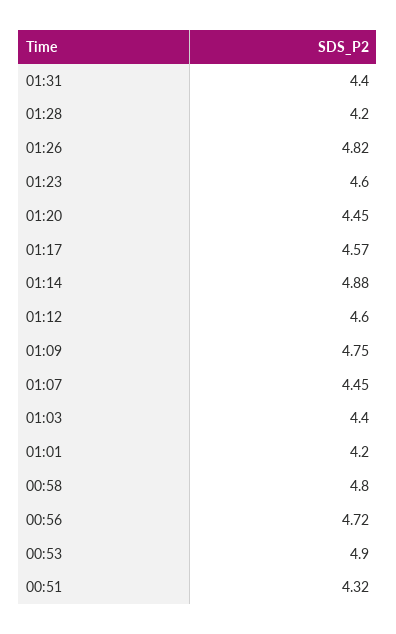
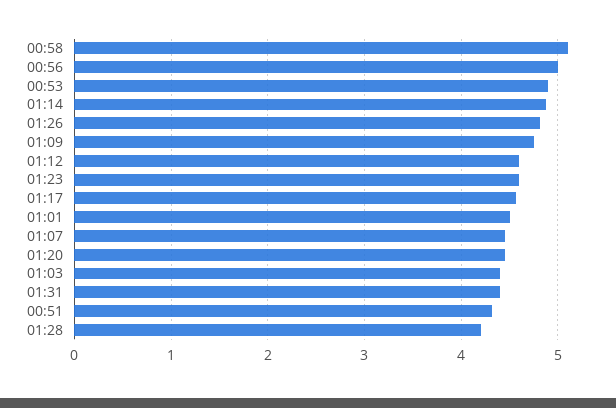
01:01: 4.2 -> 4.5
00:58: 4.8 -> 5.1
00:56: 4.72 -> 5

